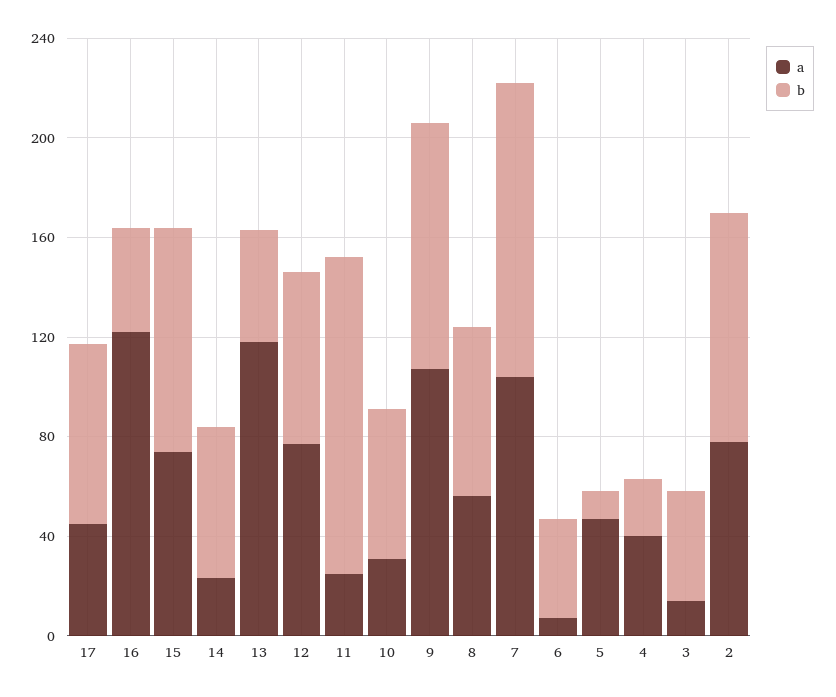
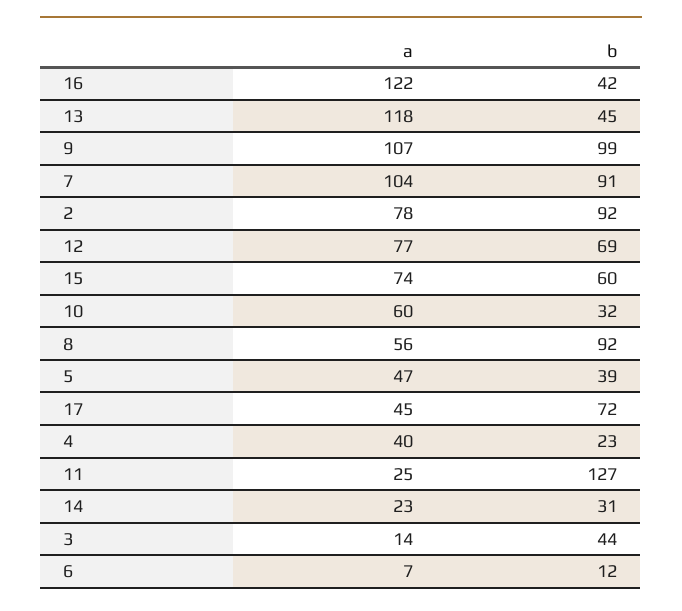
b, 15: 90 -> 60
b, 14: 60 -> 31
a, 10: 30 -> 60
b, 10: 60 -> 32
b, 8: 70 -> 92
b, 7: 120 -> 91
b, 6: 40 -> 12
b, 5: 10 -> 39

